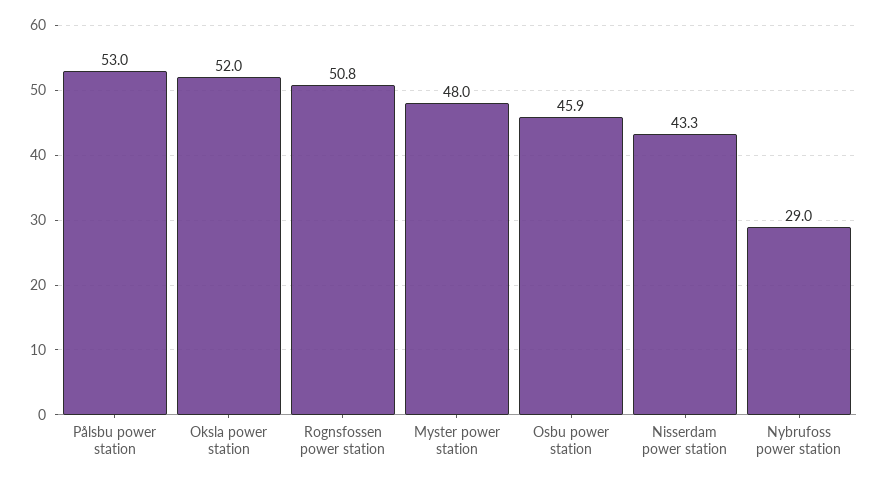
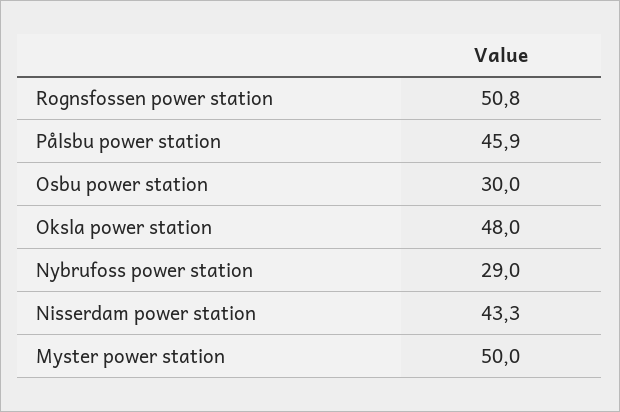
Pålsbu power station: 53 -> 45.9
Oksla power station: 52 -> 48
Myster power station: 48 -> 50
Osbu power station: 45.9 -> 30

